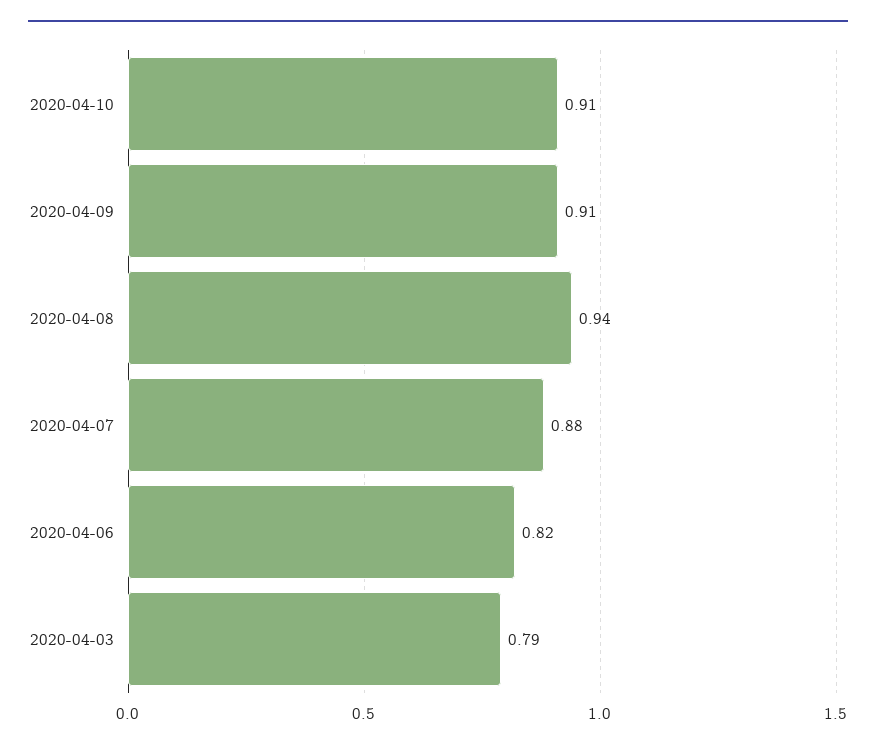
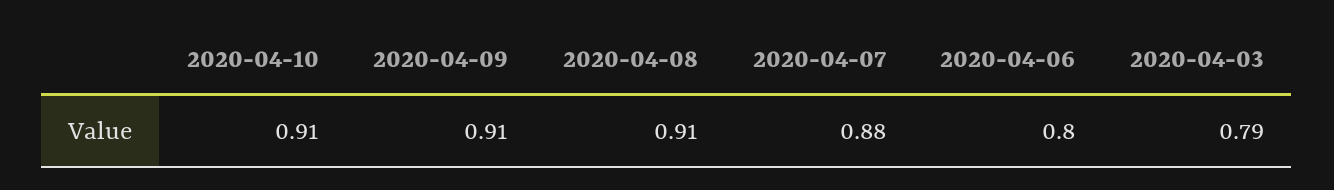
2020-04-08: 0.94 -> 0.91
2020-04-06: 0.82 -> 0.8

